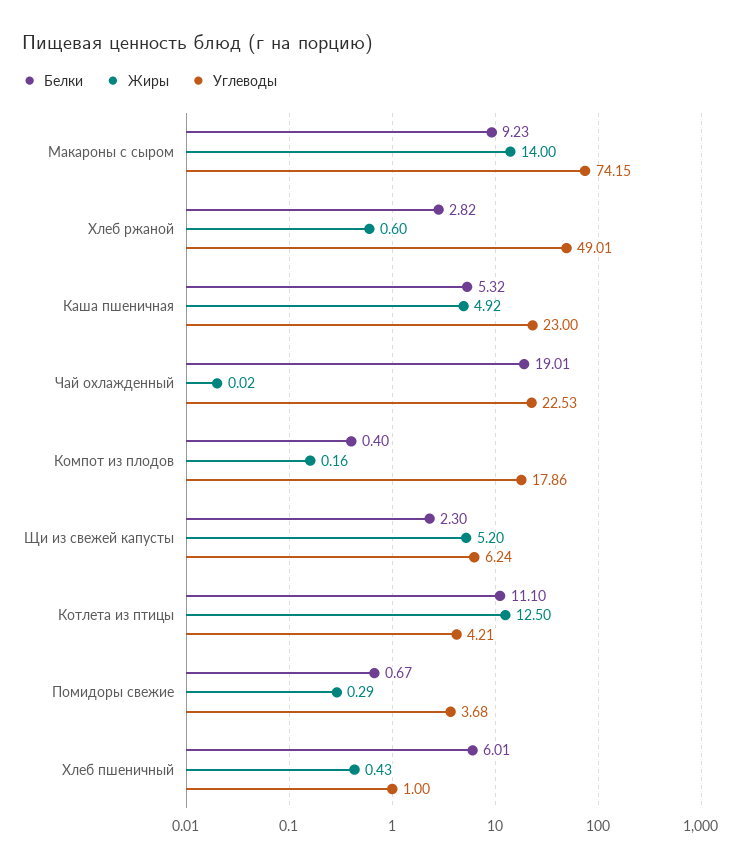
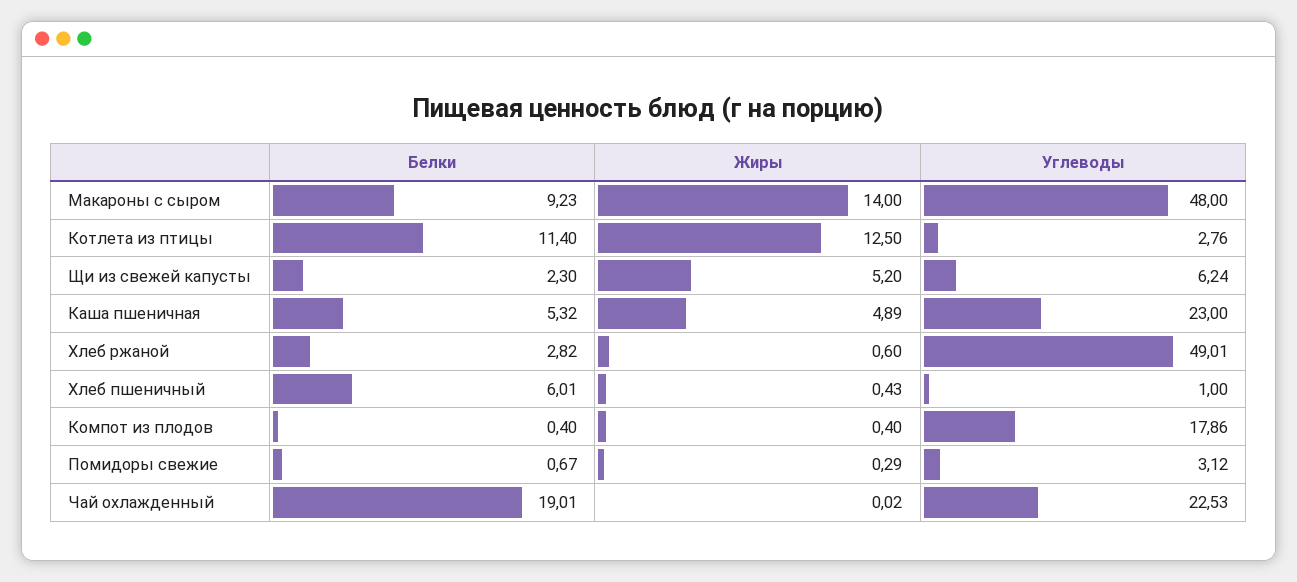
Углеводы, Макароны с сыром: 74.15 -> 48
Жиры, Каша пшеничная: 4.92 -> 4.89
Жиры, Компот из плодов: 0.16 -> 0.4
Белки, Котлета из птицы: 11.1 -> 11.4
Углеводы, Котлета из птицы: 4.21 -> 2.76
Углеводы, Помидоры свежие: 3.68 -> 3.12

